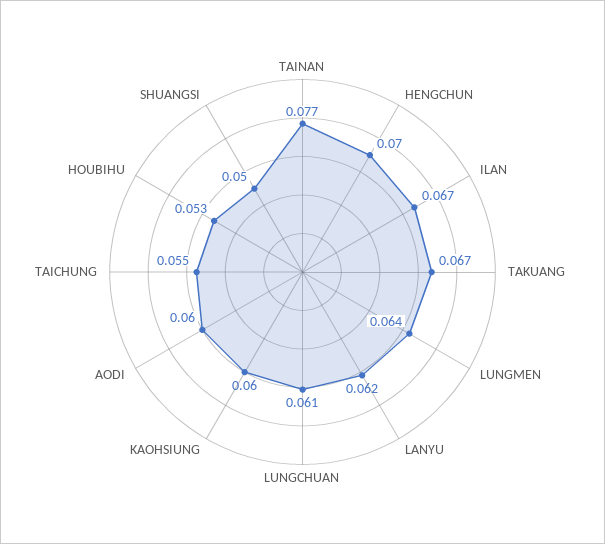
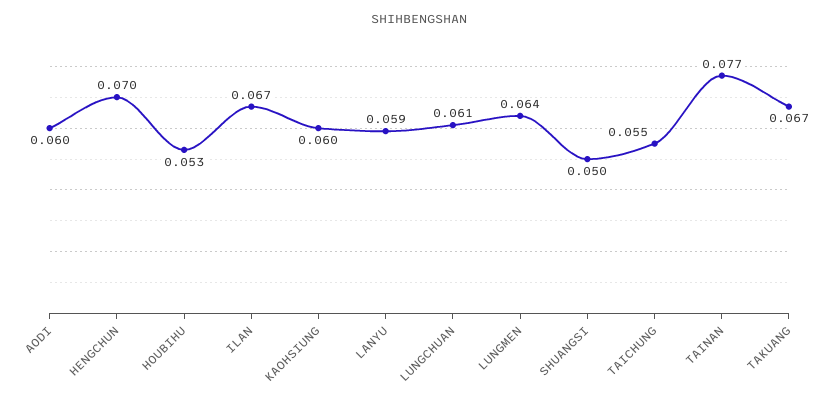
LANYU: 0.062 -> 0.059

